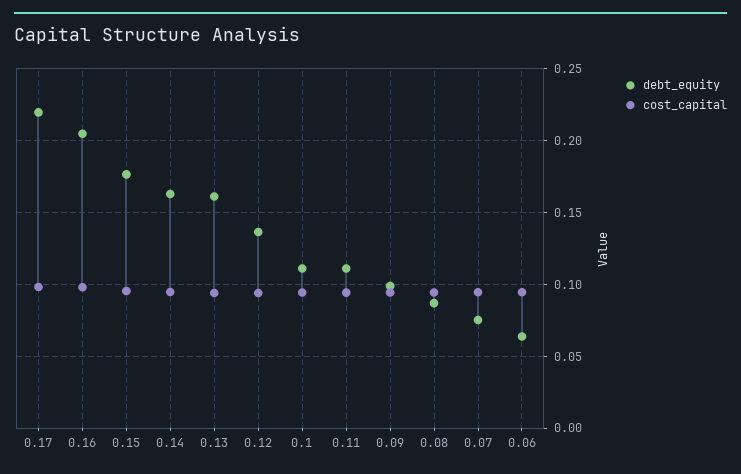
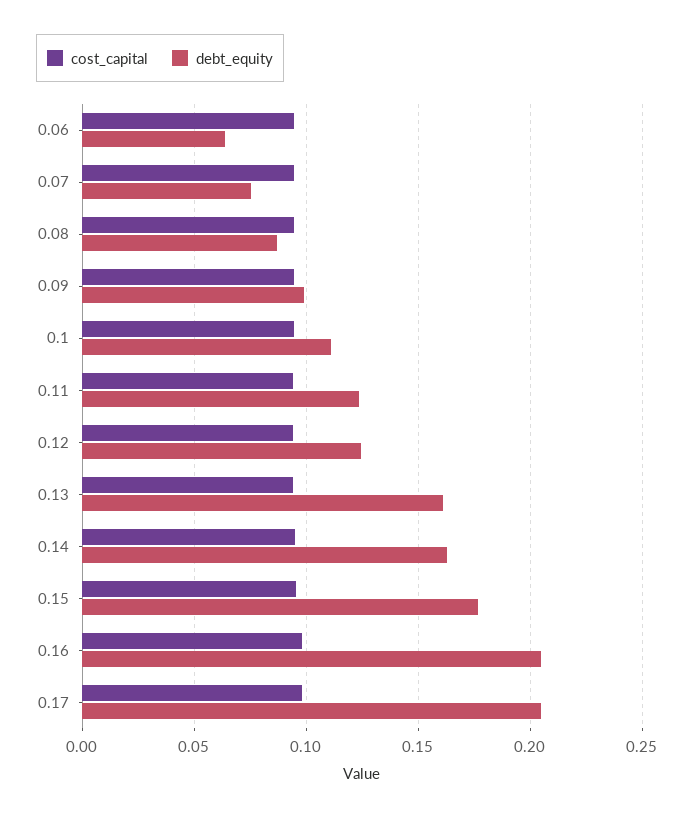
debt_equity, 0.17: 0.22 -> 0.205
debt_equity, 0.12: 0.135 -> 0.125
debt_equity, 0.11: 0.11 -> 0.125

